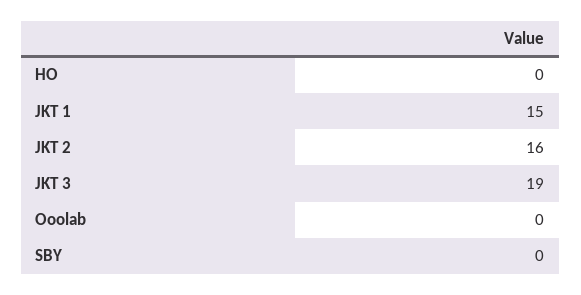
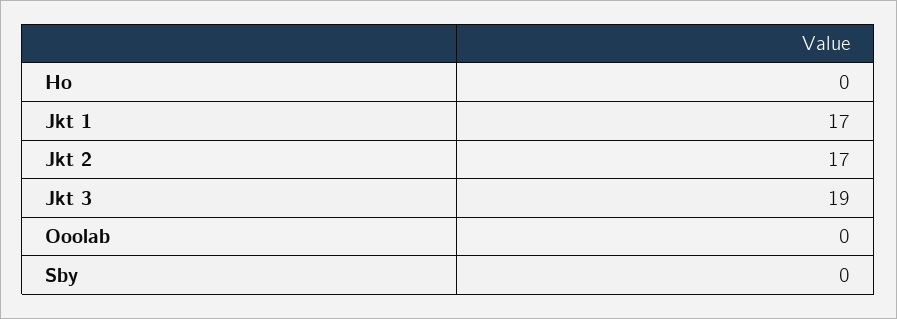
JKT 1: 15 -> 17
JKT 2: 16 -> 17

